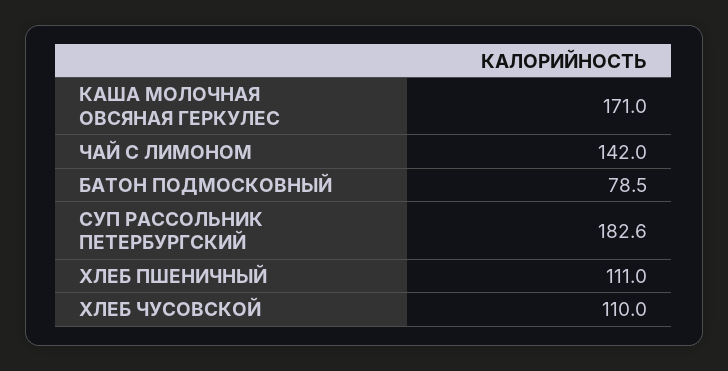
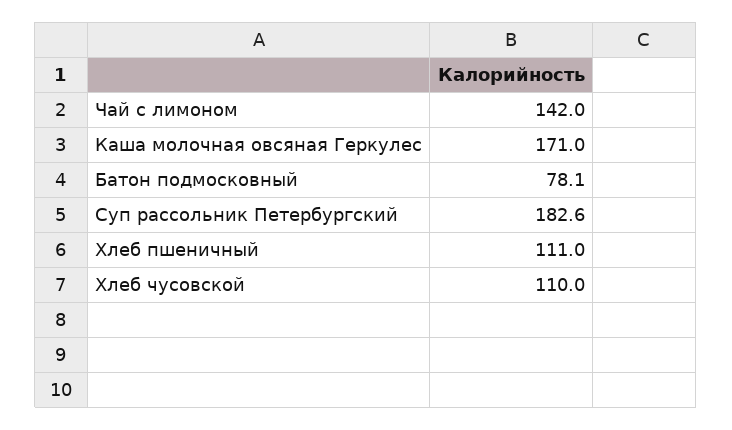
БАТОН ПОДМОСКОВНЫЙ: 78.5 -> 78.1

